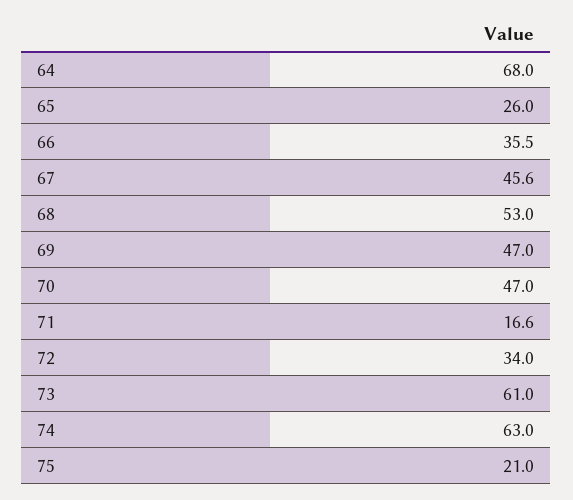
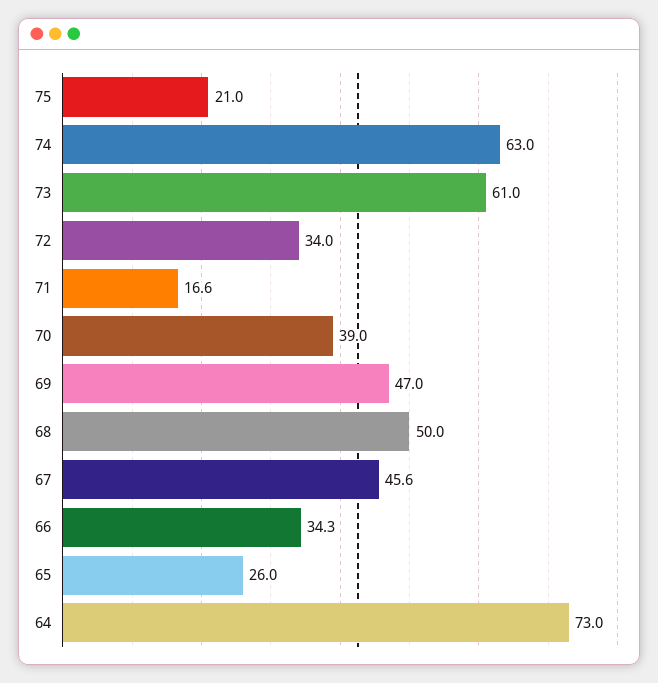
64: 68 -> 73
66: 35.5 -> 34.3
68: 53 -> 50
70: 47 -> 39

